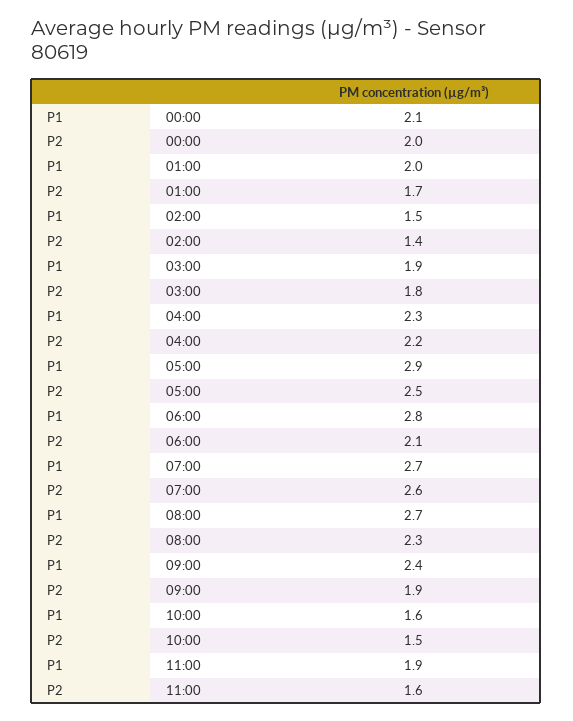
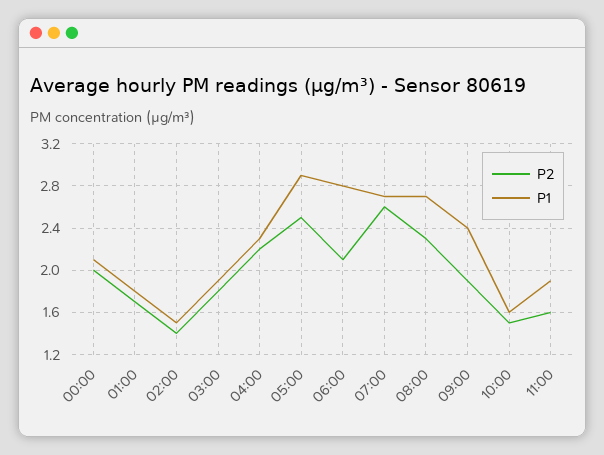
P1, 01:00: 2 -> 1.8

